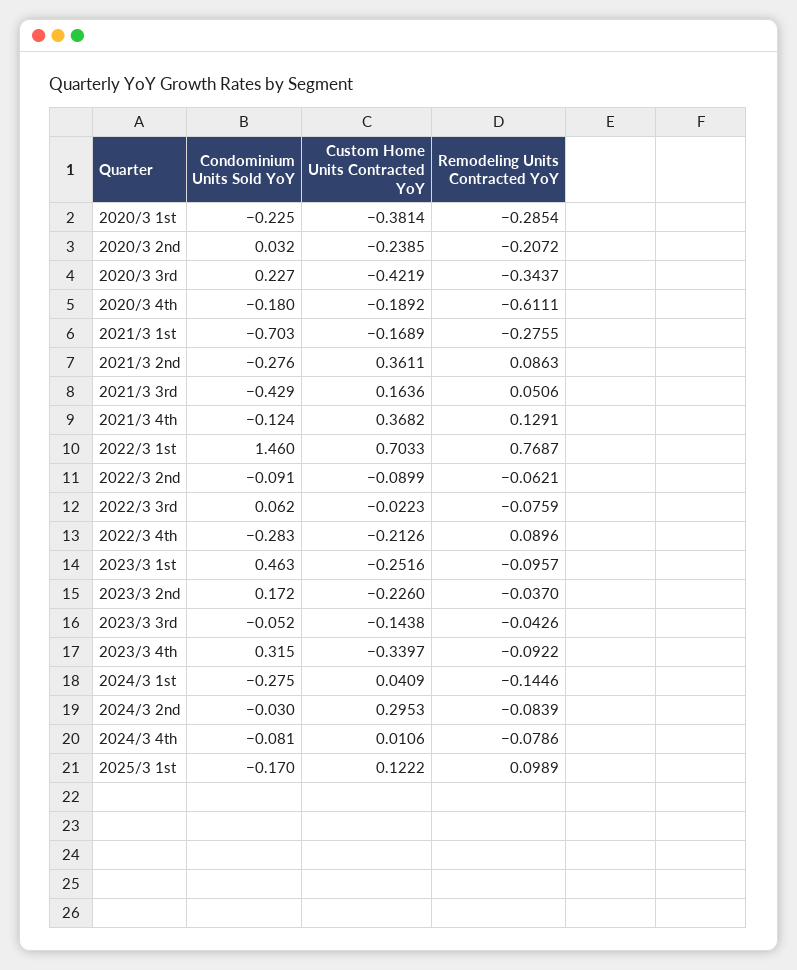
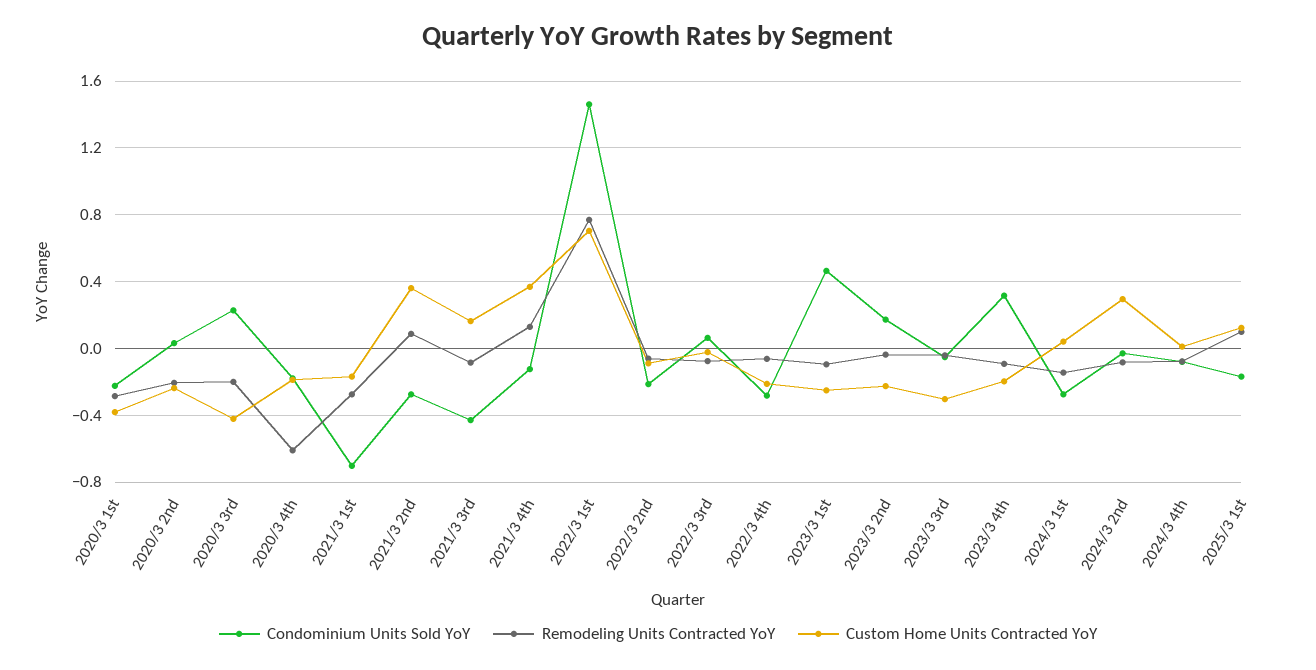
Remodeling Units Contracted YoY, 2020/3 3rd: -0.3437 -> -0.2
Remodeling Units Contracted YoY, 2021/3 3rd: 0.0506 -> -0.1
Condominium Units Sold YoY, 2022/3 2nd: -0.091 -> -0.2
Remodeling Units Contracted YoY, 2022/3 4th: 0.0896 -> -0.05
Custom Home Units Contracted YoY, 2023/3 3rd: -0.1438 -> -0.3
Custom Home Units Contracted YoY, 2023/3 4th: -0.3397 -> -0.2

